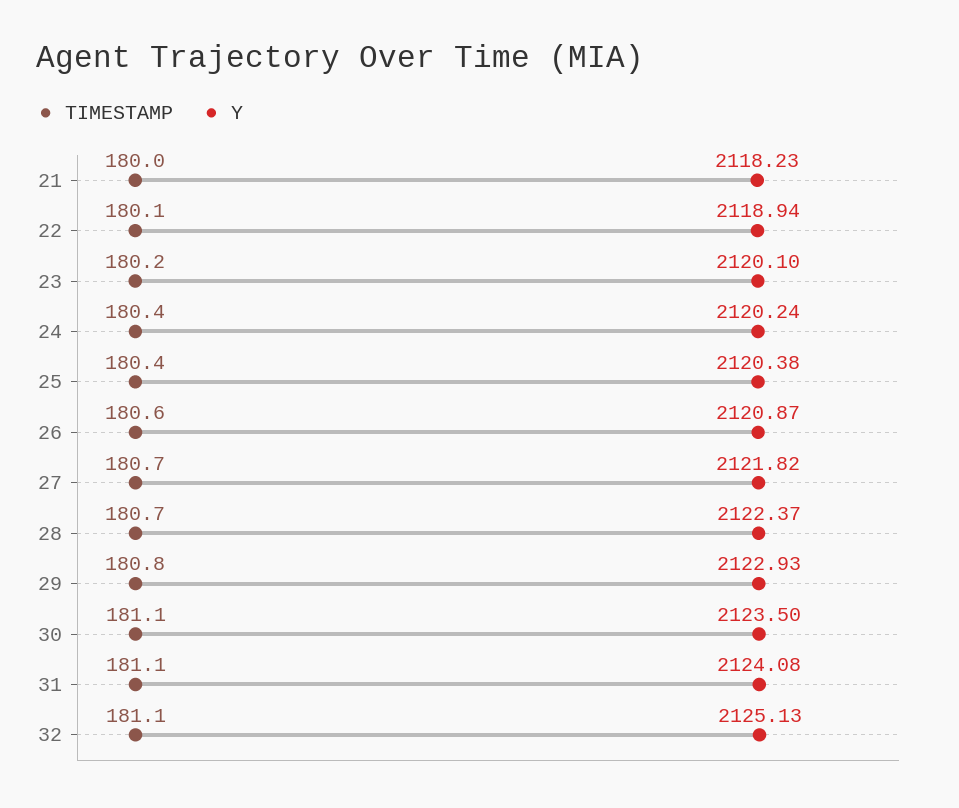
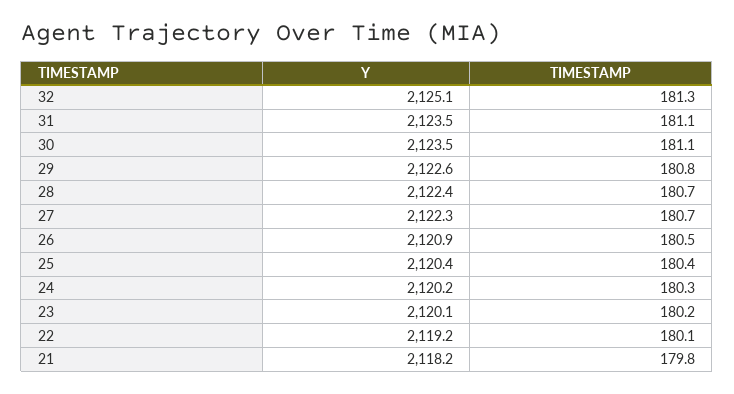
TIMESTAMP, 21: 180 -> 179.8
Y, 22: 2118.94 -> 2119.2
TIMESTAMP, 24: 180.4 -> 180.3
TIMESTAMP, 26: 180.6 -> 180.5
Y, 27: 2121.82 -> 2122.3
Y, 29: 2122.93 -> 2122.6
Y, 31: 2124.08 -> 2123.5
TIMESTAMP, 32: 181.1 -> 181.3

